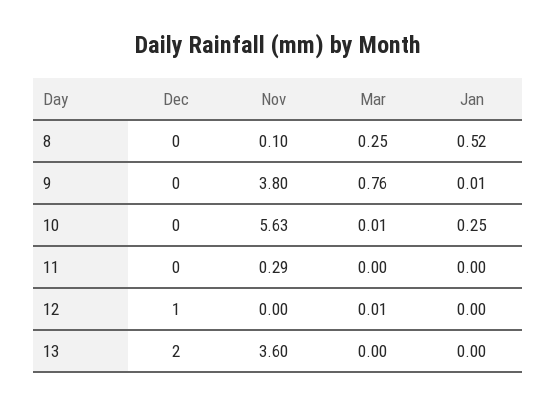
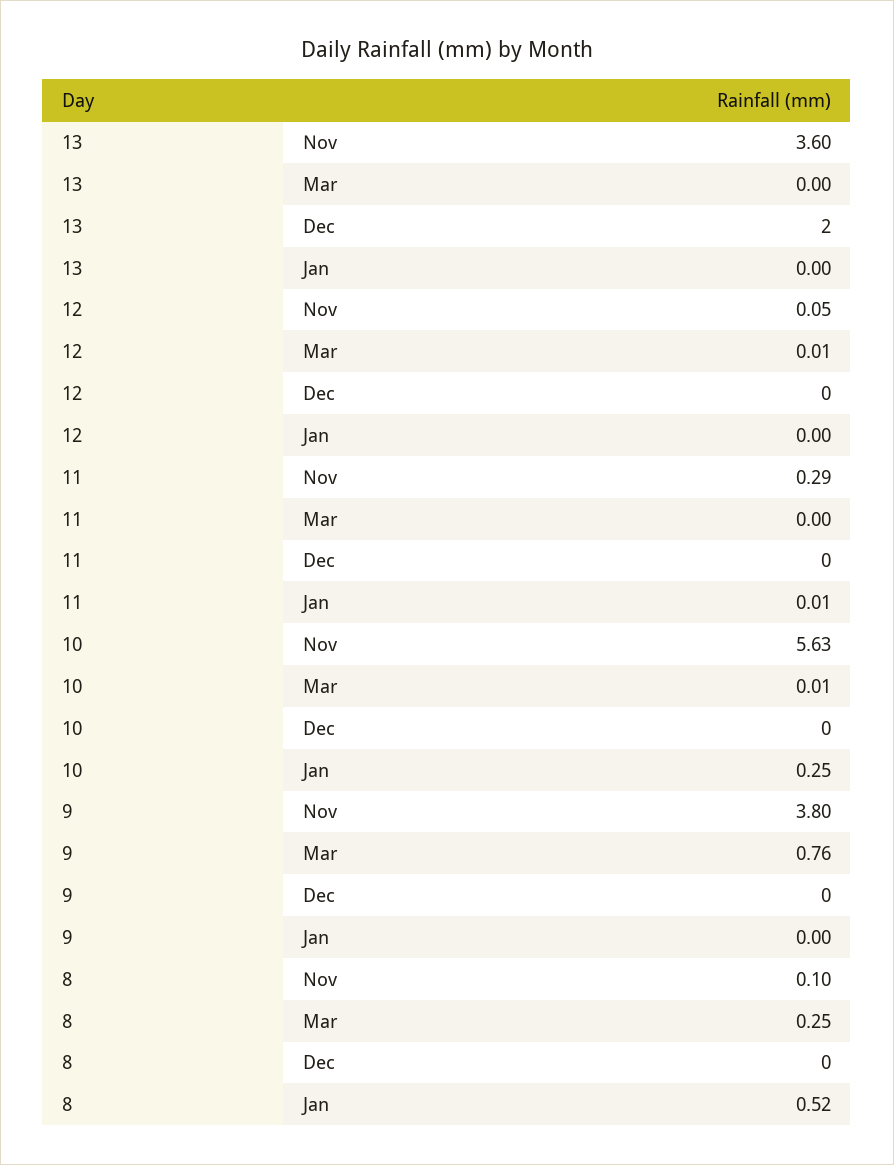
Jan, 9: 0.01 -> 0
Jan, 11: 0 -> 0.01
Dec, 12: 1 -> 0
Nov, 12: 0 -> 0.05

